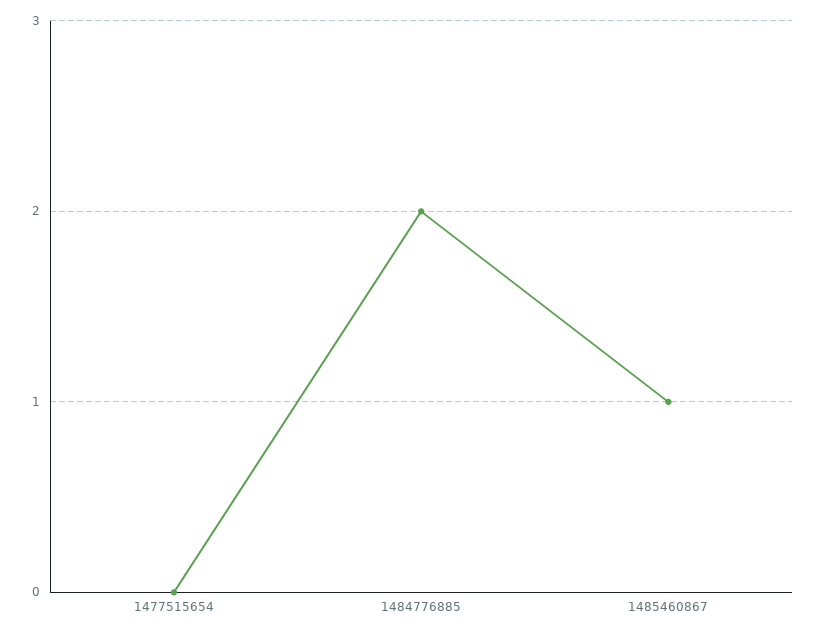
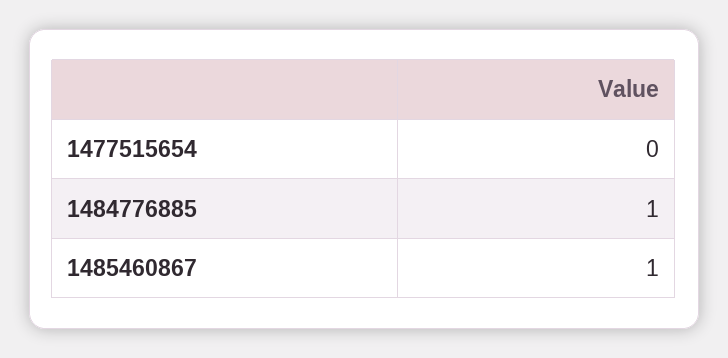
1484776885: 2 -> 1

